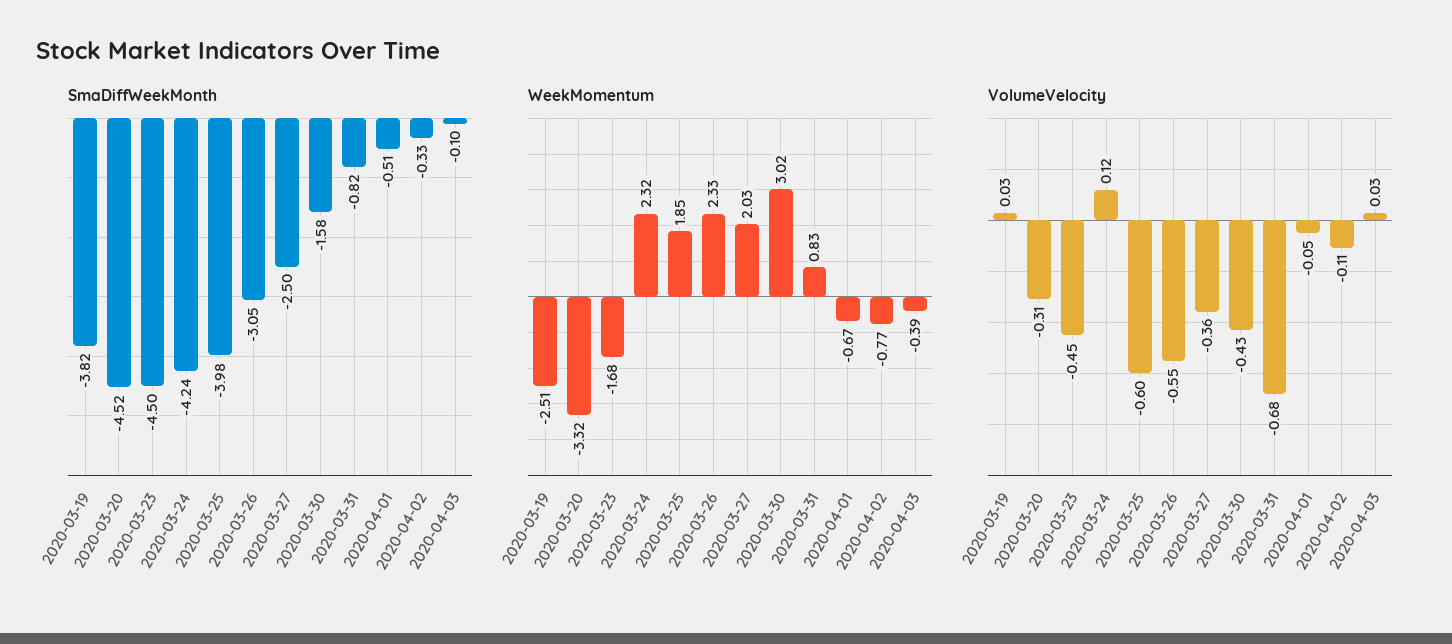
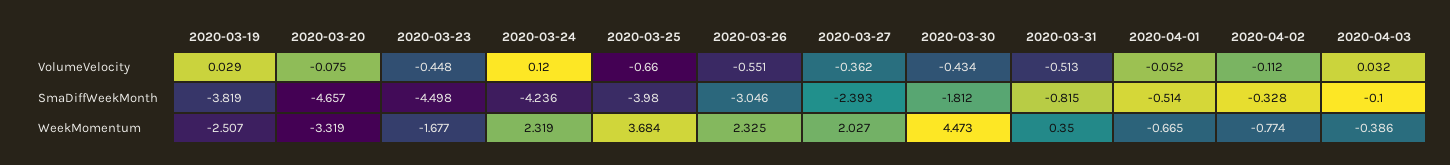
SmaDiffWeekMonth, 2020-03-20: -4.52 -> -4.657
SmaDiffWeekMonth, 2020-03-27: -2.5 -> -2.393
SmaDiffWeekMonth, 2020-03-30: -1.58 -> -1.812
WeekMomentum, 2020-03-25: 1.85 -> 3.684
WeekMomentum, 2020-03-30: 3.02 -> 4.473
WeekMomentum, 2020-03-31: 0.83 -> 0.35
VolumeVelocity, 2020-03-20: -0.31 -> -0.075
VolumeVelocity, 2020-03-25: -0.6 -> -0.66
VolumeVelocity, 2020-03-31: -0.68 -> -0.513

